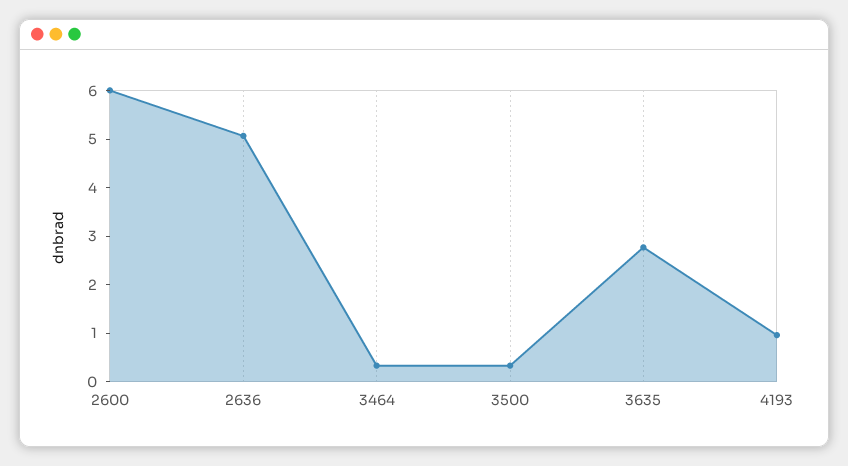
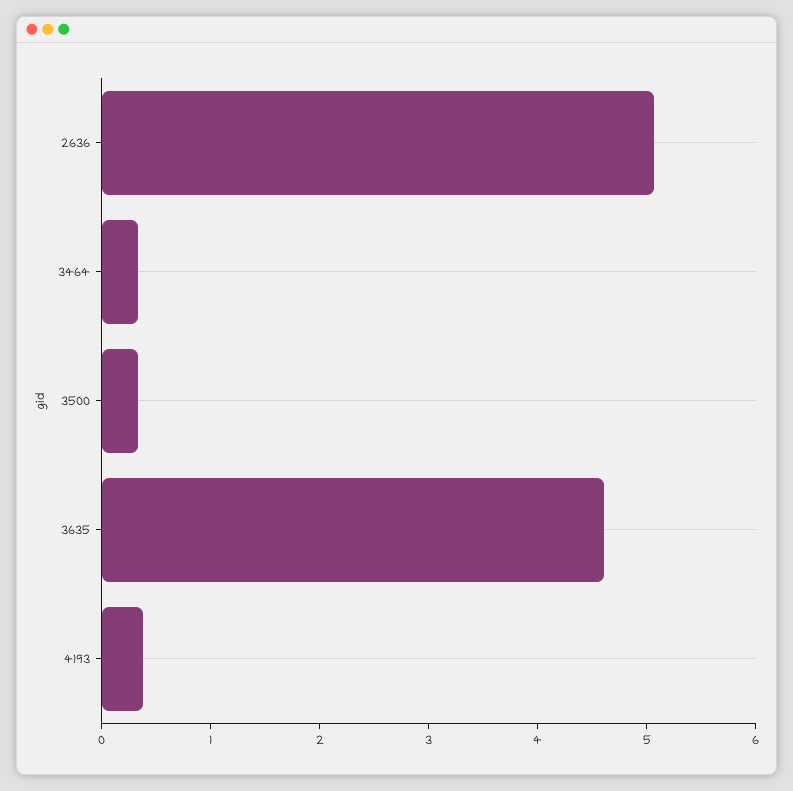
2600: 6 -> none
3635: 2.8 -> 4.6
4193: 1 -> 0.4

